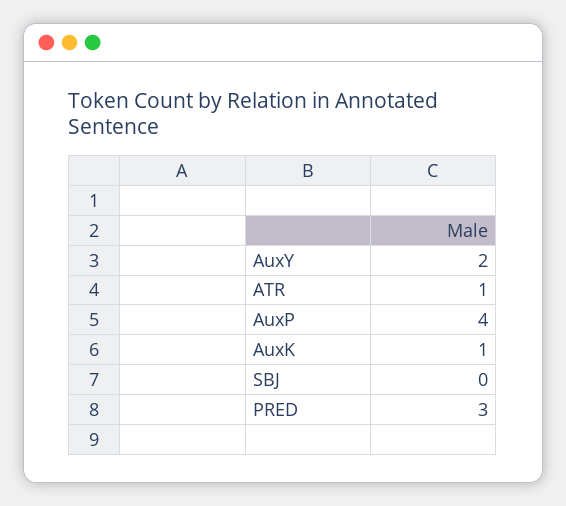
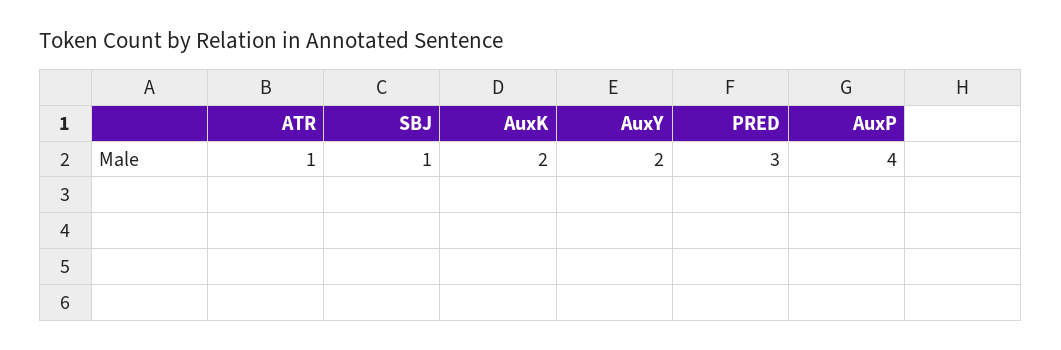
AuxK: 1 -> 2
SBJ: 0 -> 1

